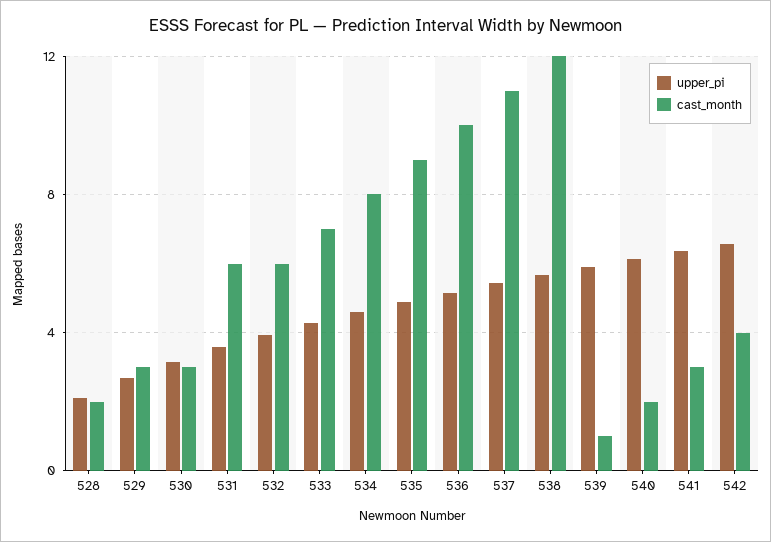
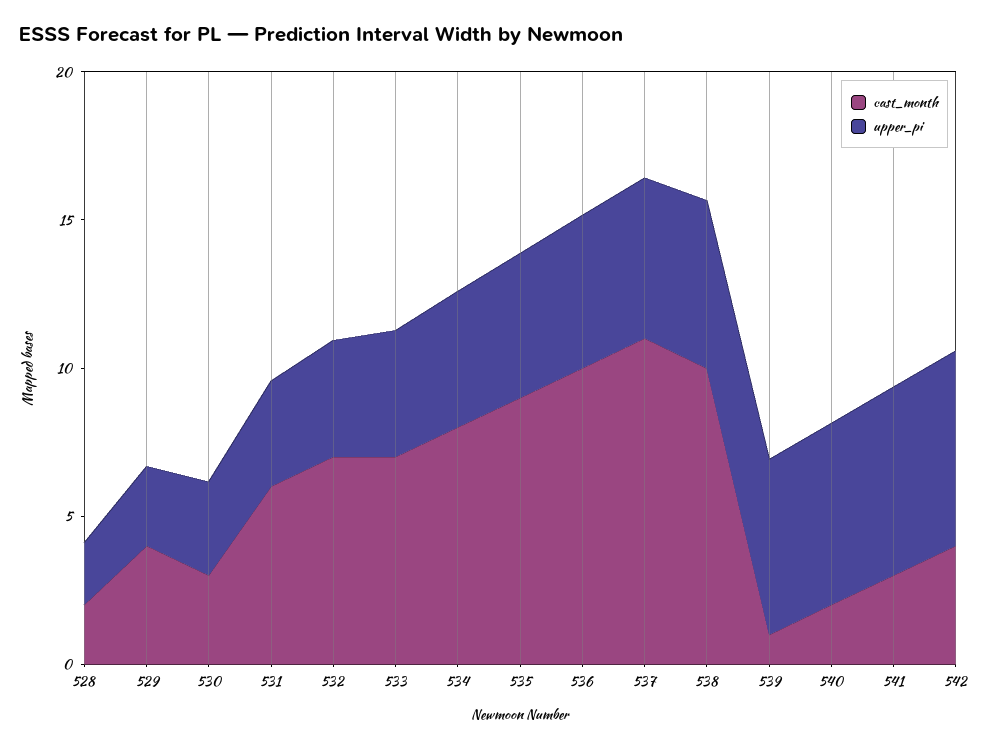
cast_month, 529: 3 -> 4
cast_month, 532: 6 -> 7
cast_month, 538: 12 -> 10

